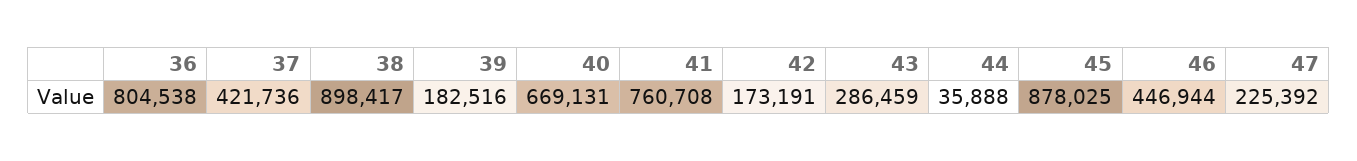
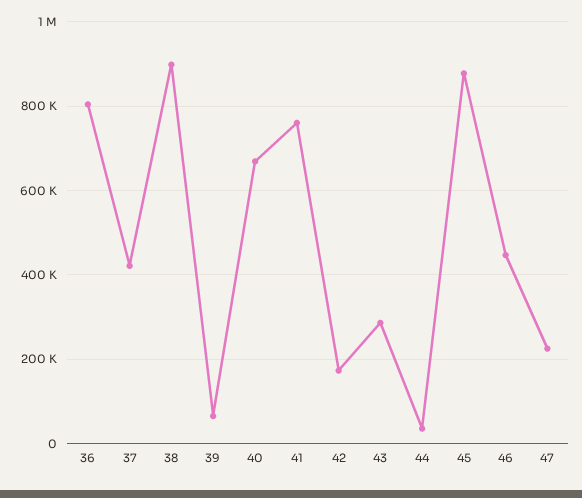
39: 182516 -> 60000

